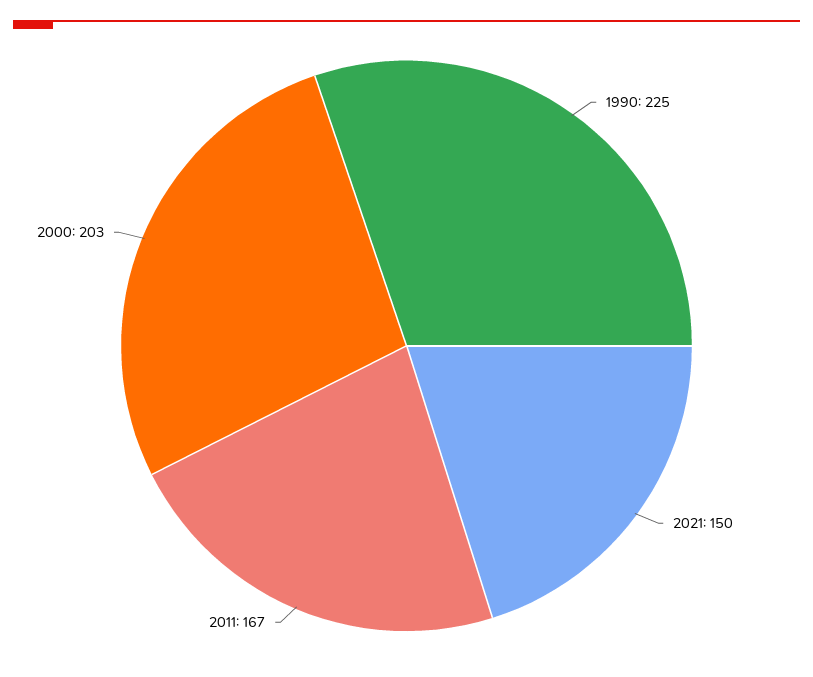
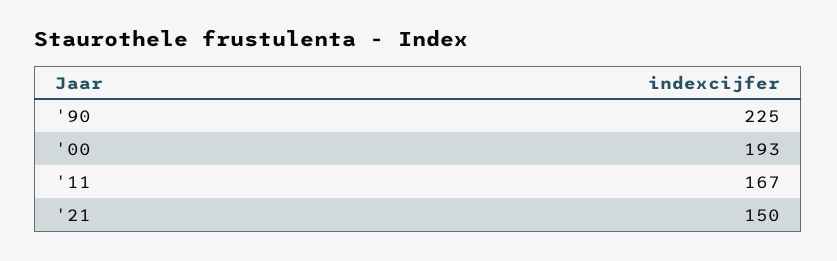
2000: 203 -> 193

